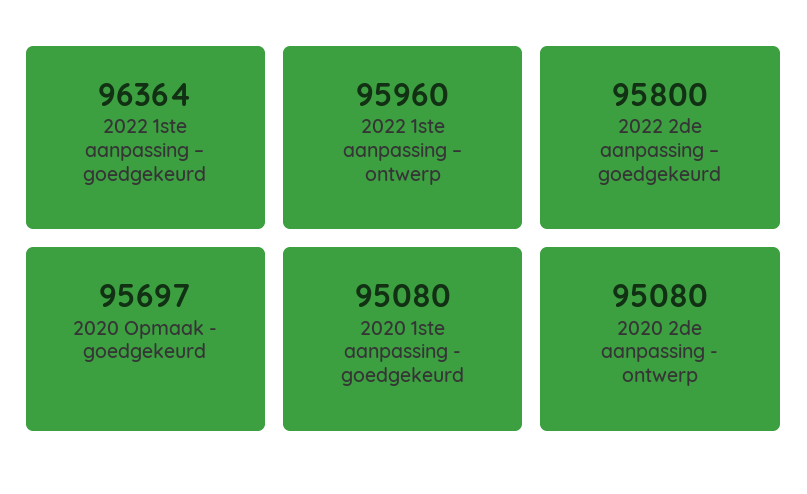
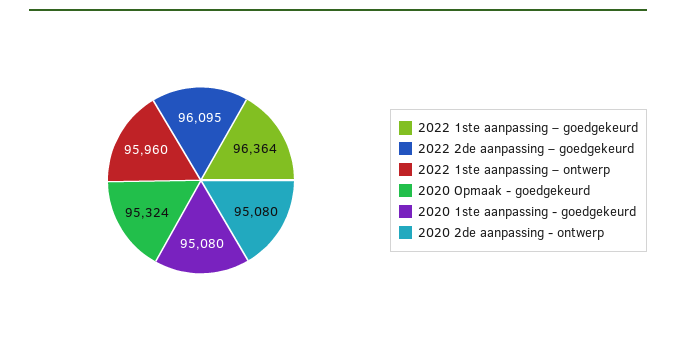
2022 2de aanpassing – goedgekeurd: 95800 -> 96095
2020 Opmaak - goedgekeurd: 95697 -> 95324

